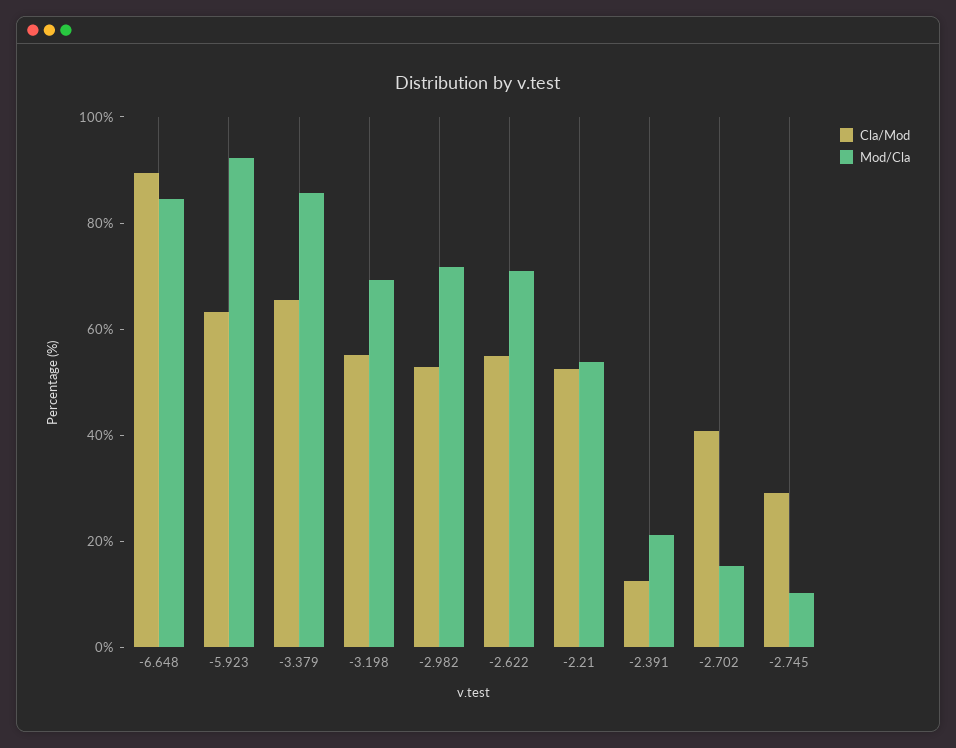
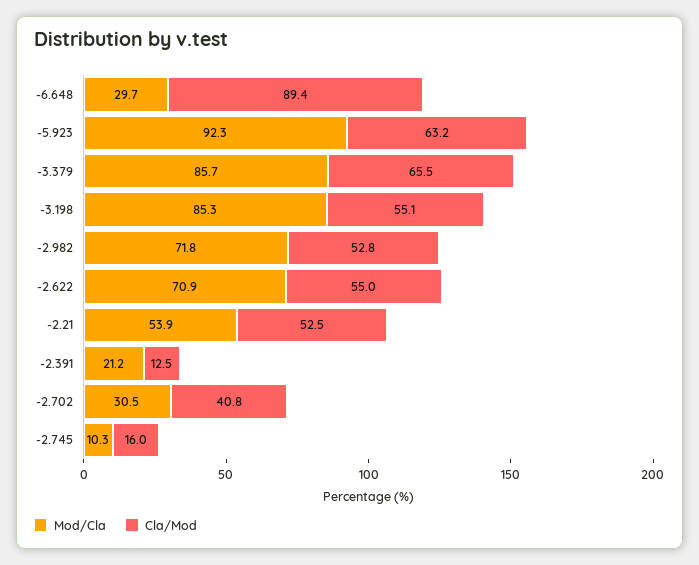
Mod/Cla, -6.648: 85 -> 29.7
Mod/Cla, -3.198: 70 -> 85.3
Mod/Cla, -2.702: 15 -> 30.5
Cla/Mod, -2.745: 30 -> 16

